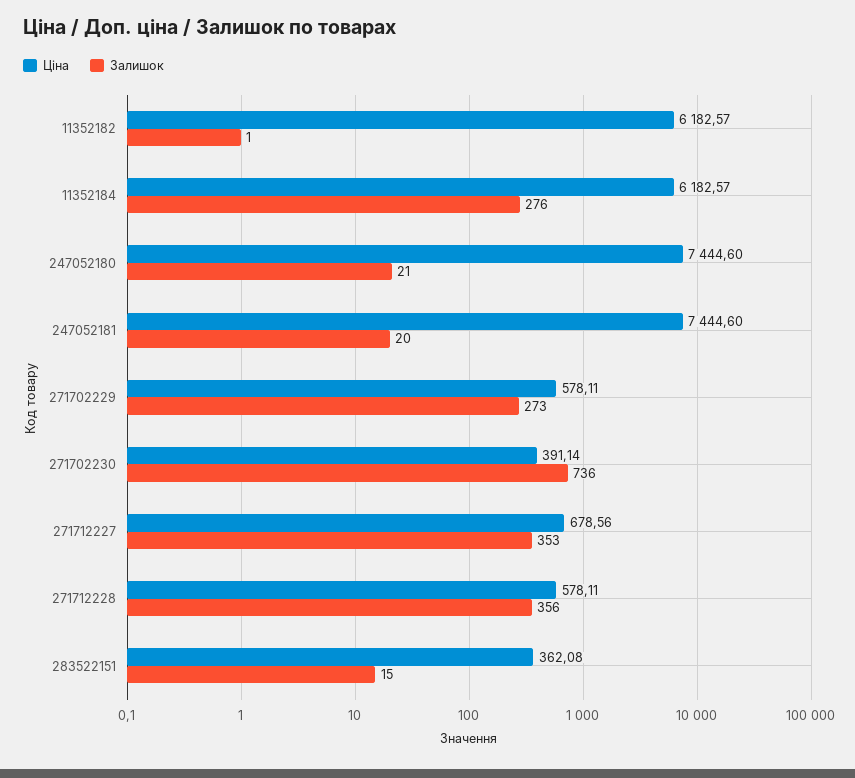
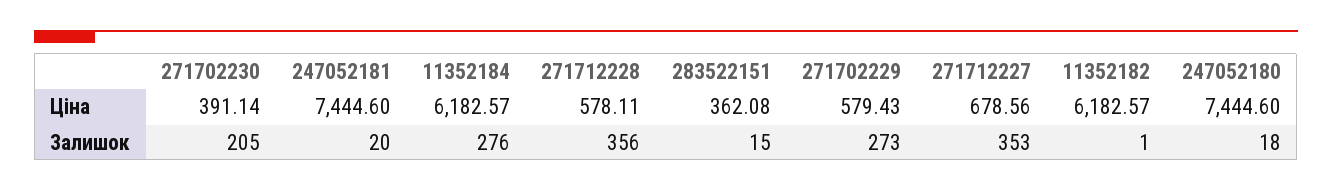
Залишок, 247052180: 21 -> 18
Ціна, 271702229: 578.11 -> 579.43
Залишок, 271702230: 736 -> 205

